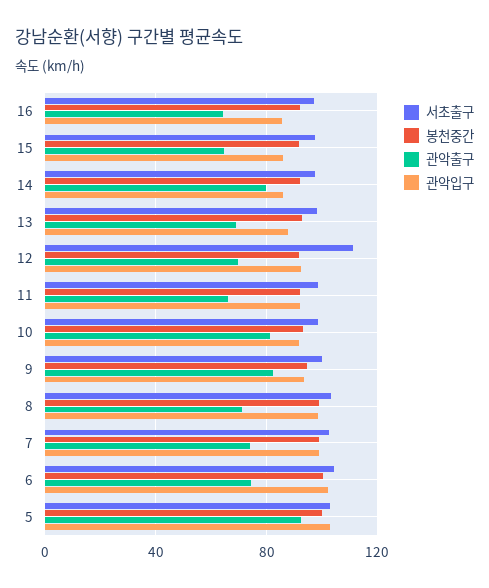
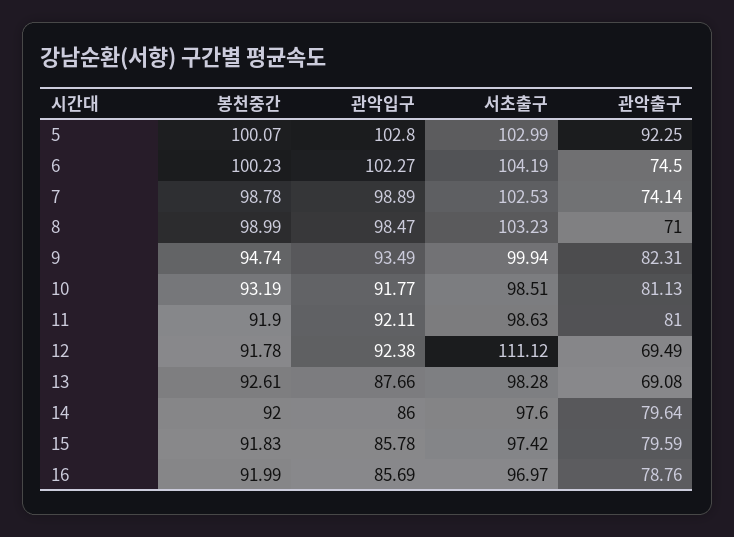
관악출구, 16: 65 -> 78.76
관악출구, 15: 65 -> 79.59
관악출구, 11: 65 -> 81

